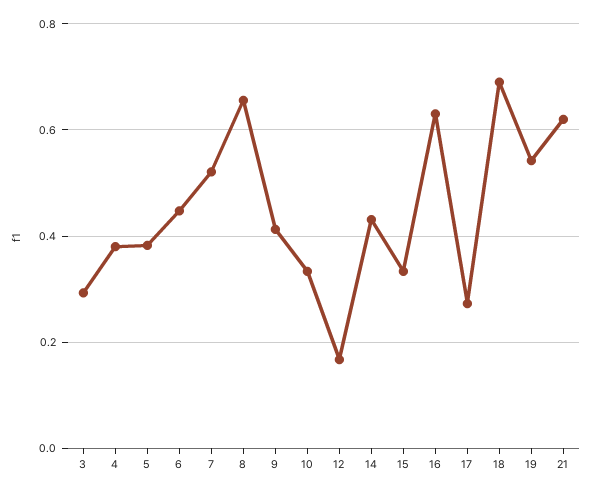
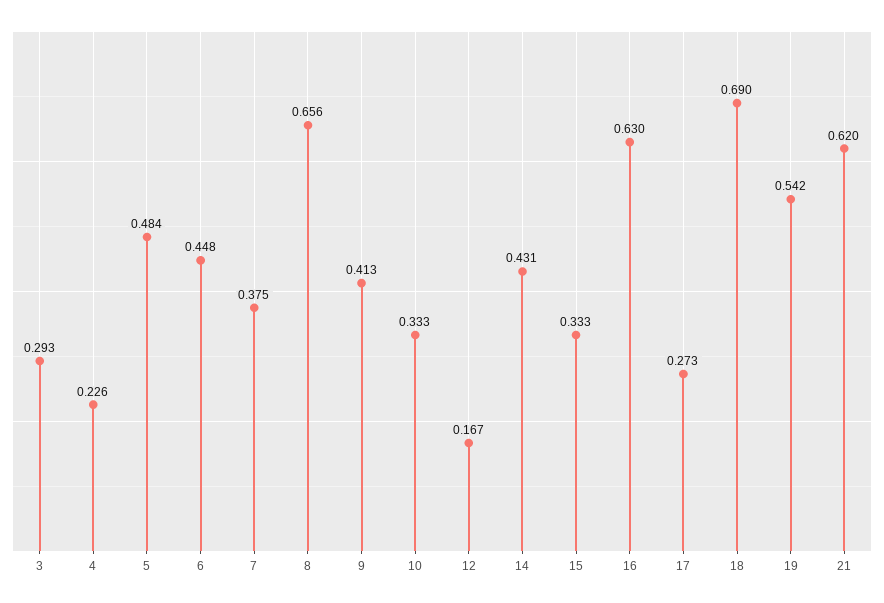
4: 0.38 -> 0.226
5: 0.38 -> 0.484
7: 0.52 -> 0.375

